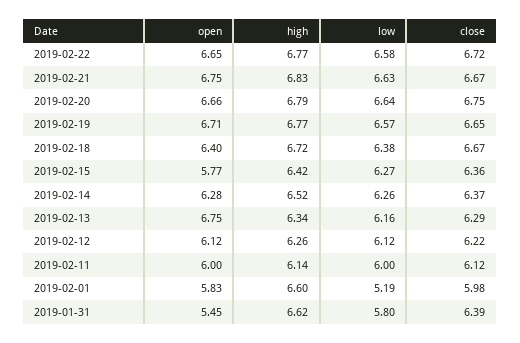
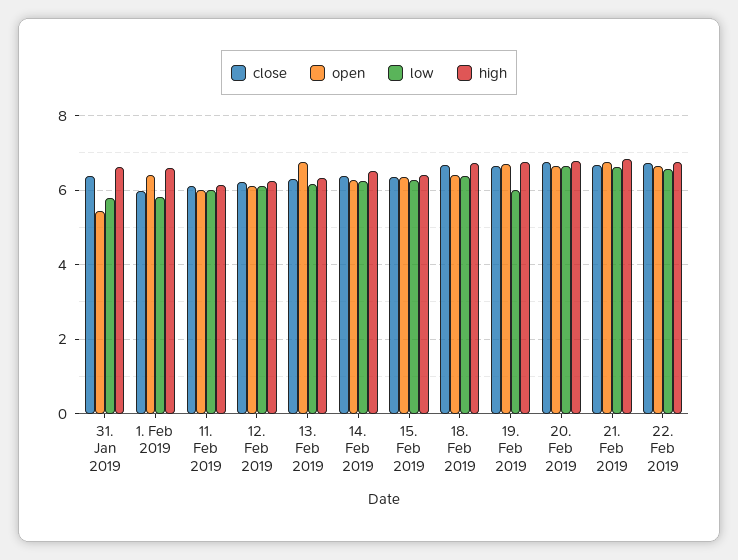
low, 2019-02-19: 6.57 -> 6
open, 2019-02-15: 5.77 -> 6.4
open, 2019-02-01: 5.83 -> 6.4
low, 2019-02-01: 5.19 -> 5.8

